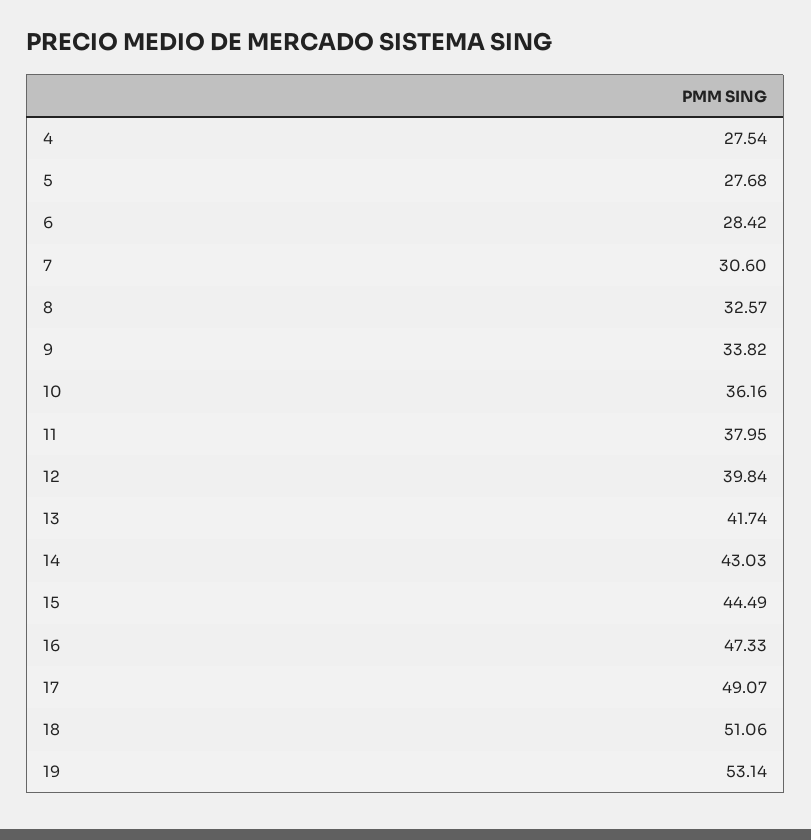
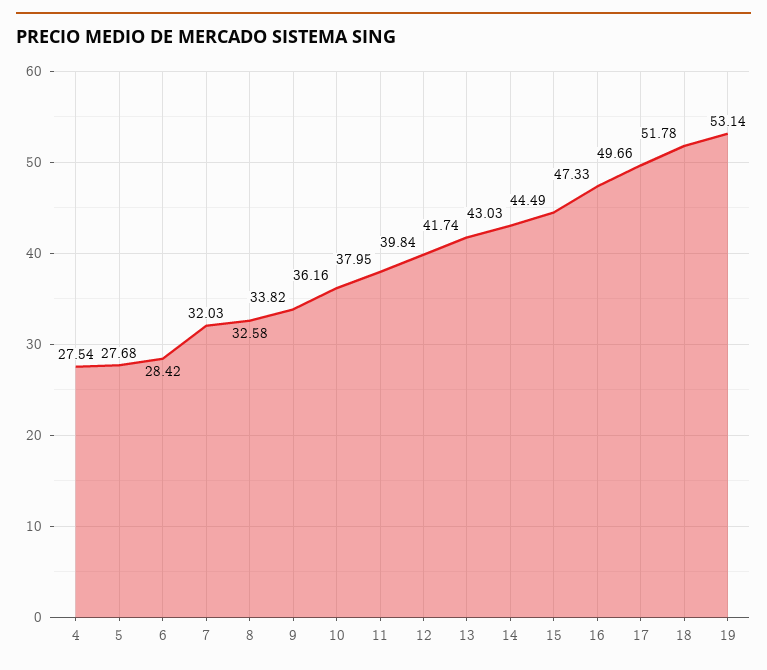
7: 30.6 -> 32.03
8: 32.57 -> 32.58
17: 49.07 -> 49.66
18: 51.06 -> 51.78

